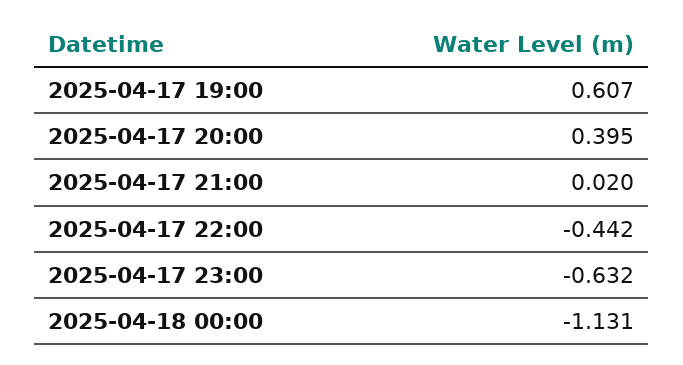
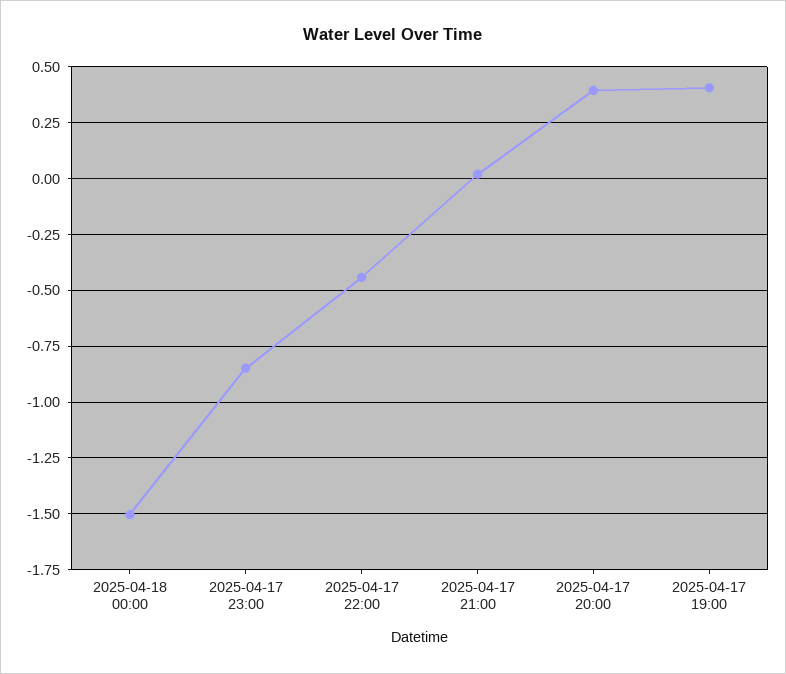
2025-04-17 19:00: 0.607 -> 0.4
2025-04-17 23:00: -0.632 -> -0.85
2025-04-18 00:00: -1.131 -> -1.5

